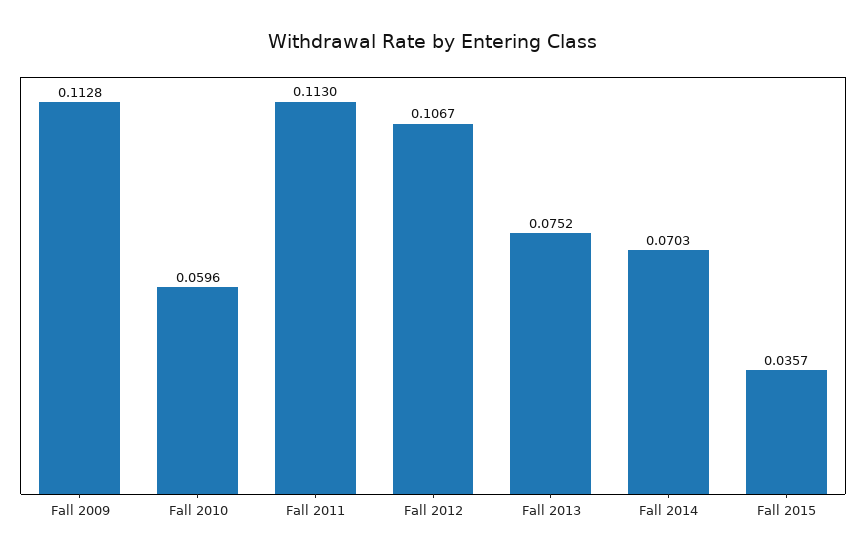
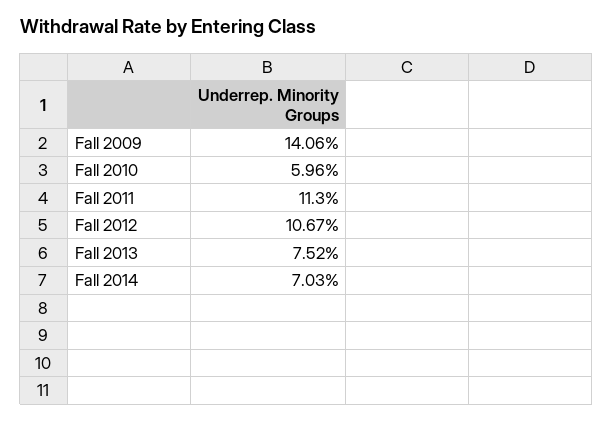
Fall 2009: 0.1128 -> 0.1406
Fall 2015: 0.0357 -> none

